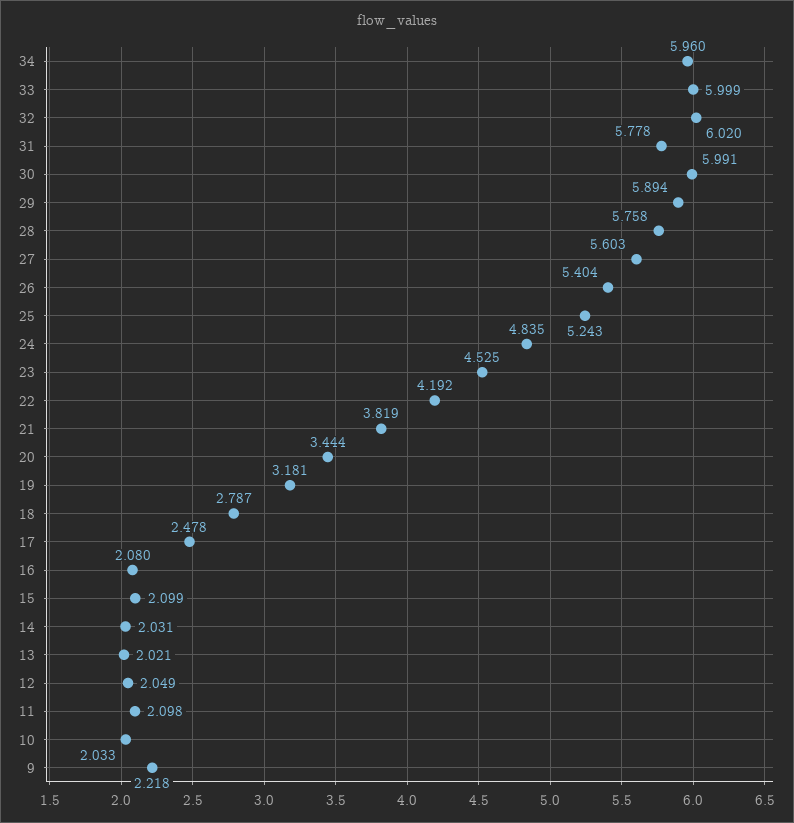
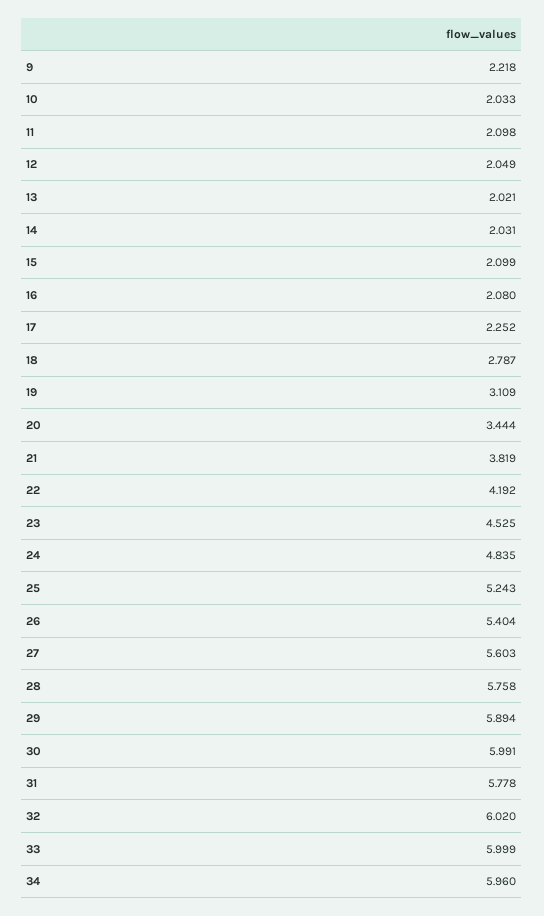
19: 3.181 -> 3.109
17: 2.478 -> 2.252

